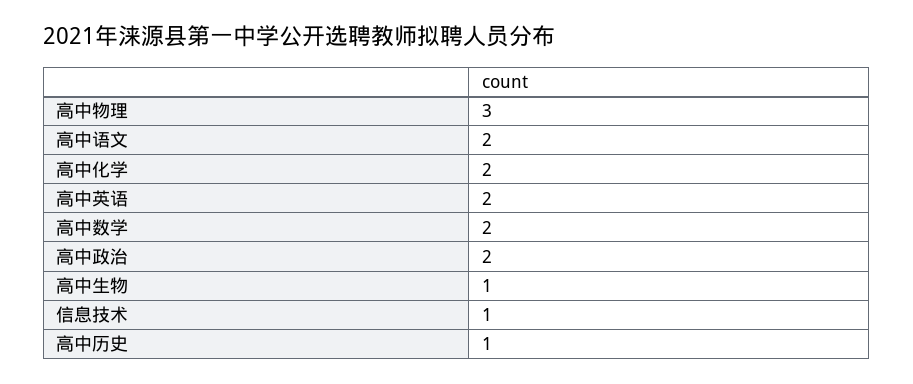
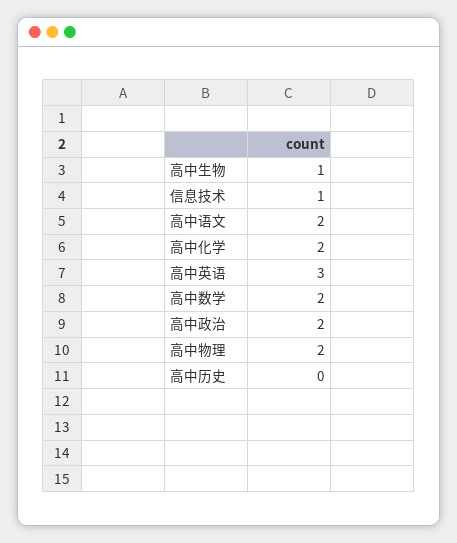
高中物理: 3 -> 2
高中英语: 2 -> 3
高中历史: 1 -> 0

